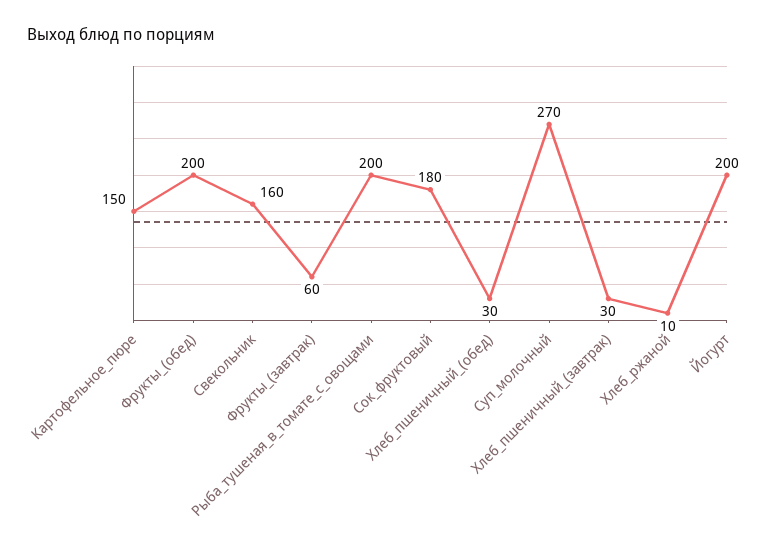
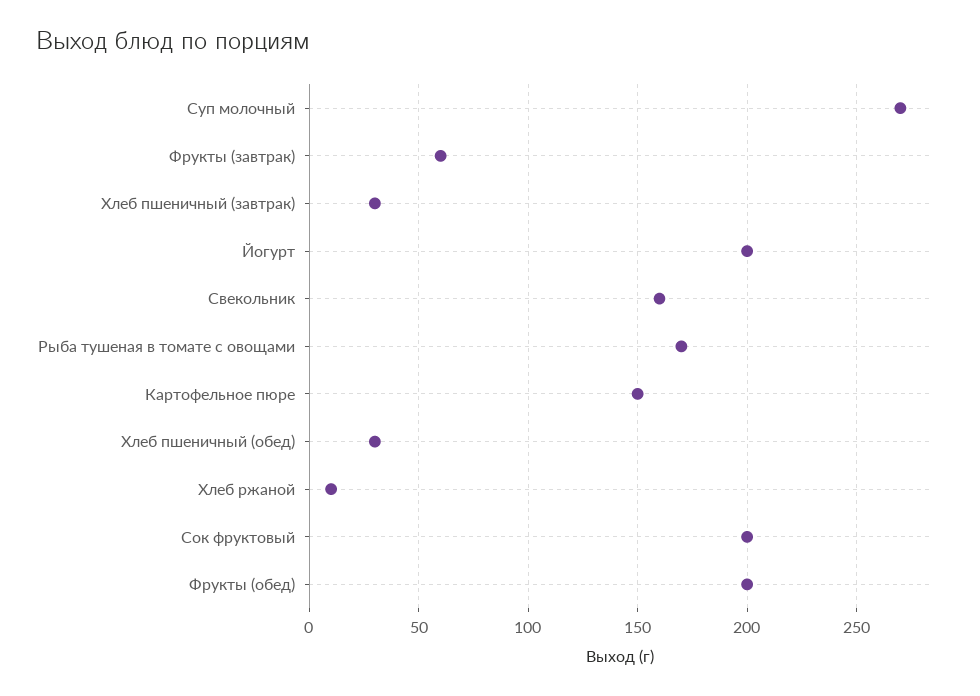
Рыба_тушеная_в_томате_с_овощами: 200 -> 170
Сок_фруктовый: 180 -> 200

